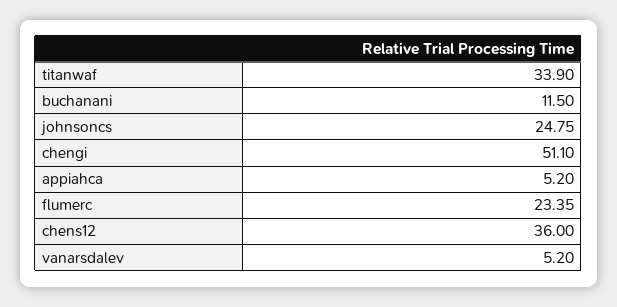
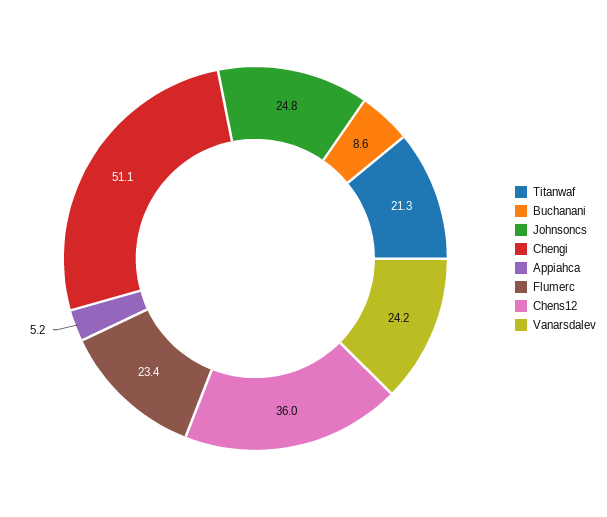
titanwaf: 33.9 -> 21.3
buchanani: 11.5 -> 8.6
vanarsdalev: 5.2 -> 24.2

